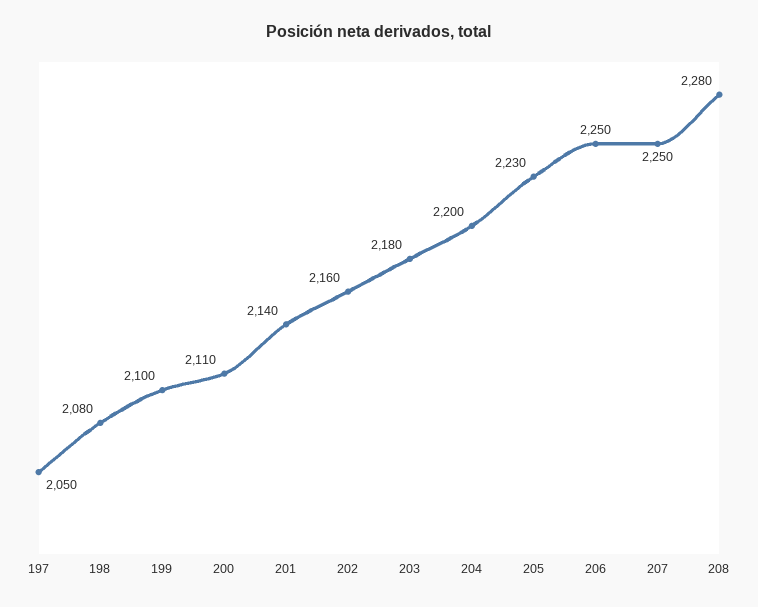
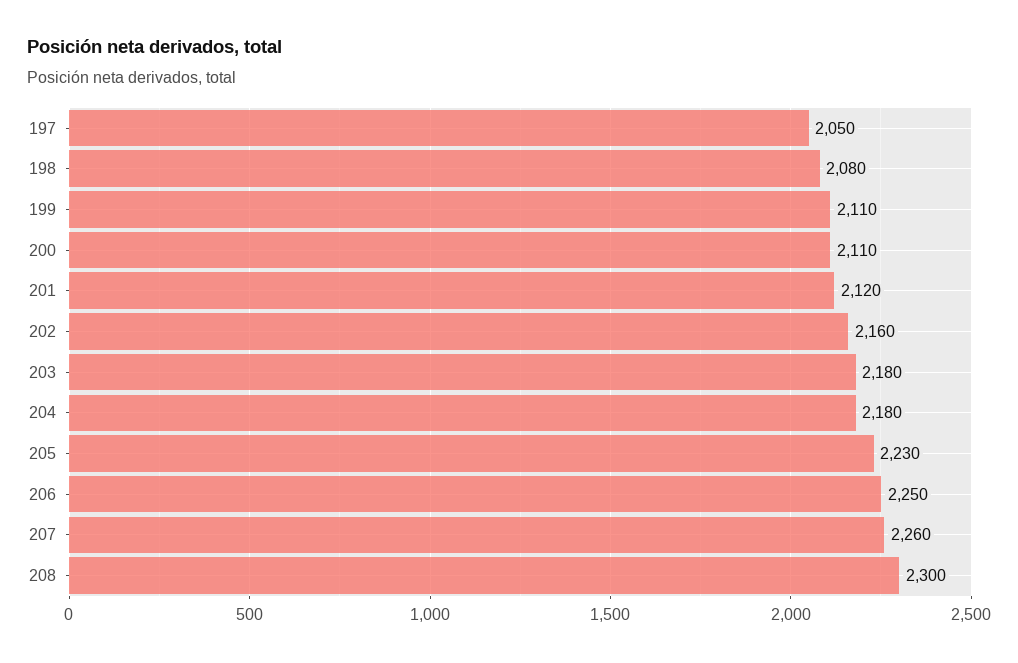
199: 2100 -> 2110
201: 2140 -> 2120
204: 2200 -> 2180
207: 2250 -> 2260
208: 2280 -> 2300

